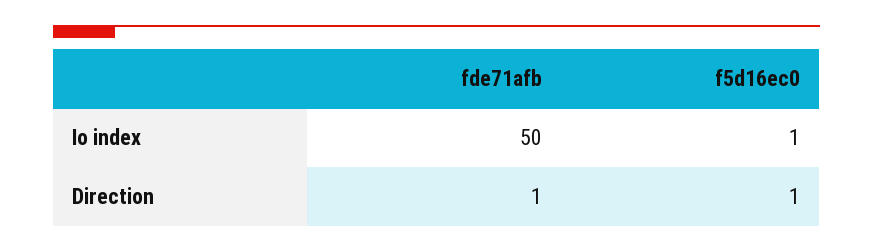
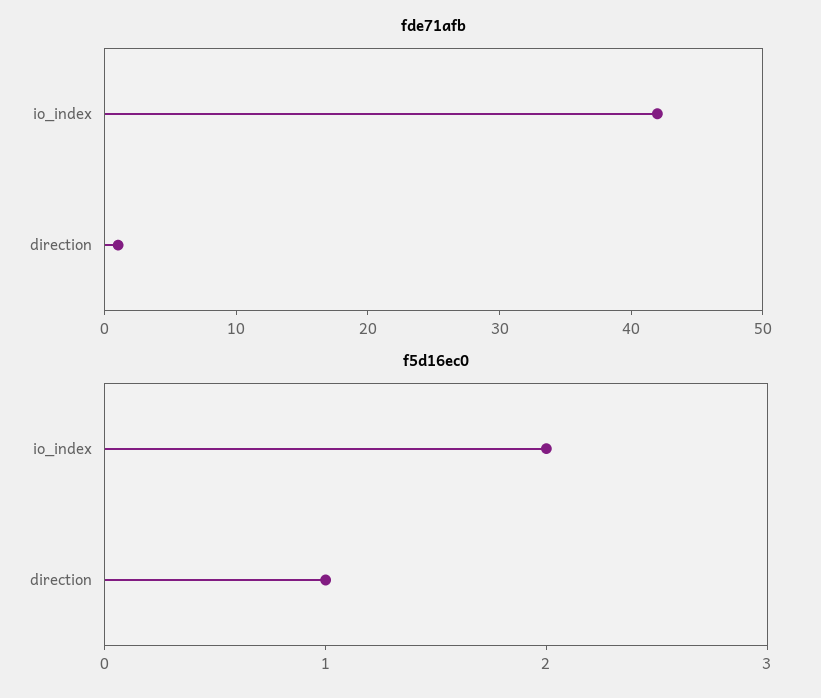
fde71afb, Io index: 50 -> 42
f5d16ec0, Io index: 1 -> 2

